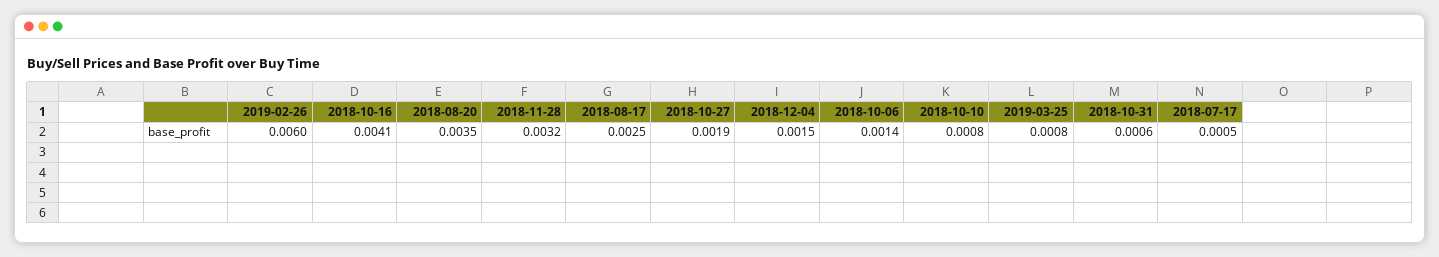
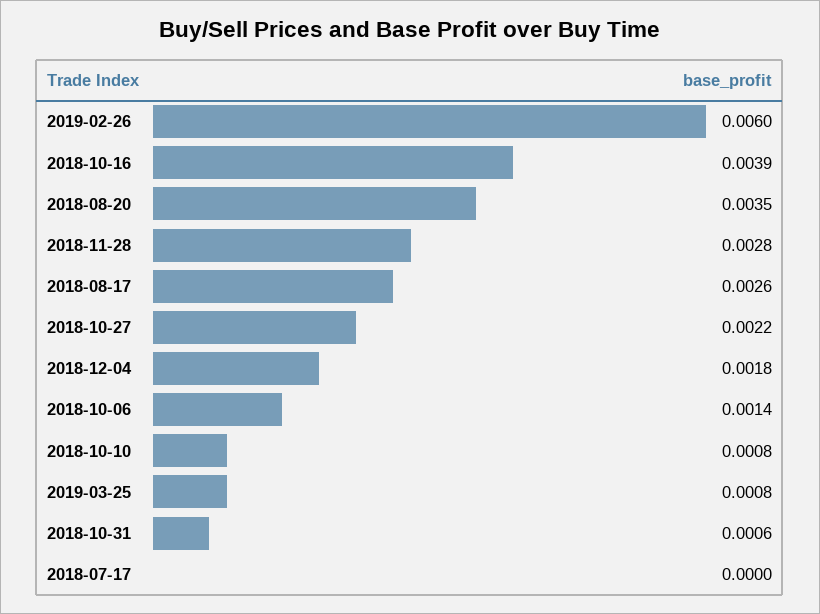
2018-10-16: 0.0041 -> 0.0039
2018-11-28: 0.0032 -> 0.0028
2018-08-17: 0.0025 -> 0.0026
2018-10-27: 0.0019 -> 0.0022
2018-12-04: 0.0015 -> 0.0018
2018-07-17: 0.0005 -> 0

